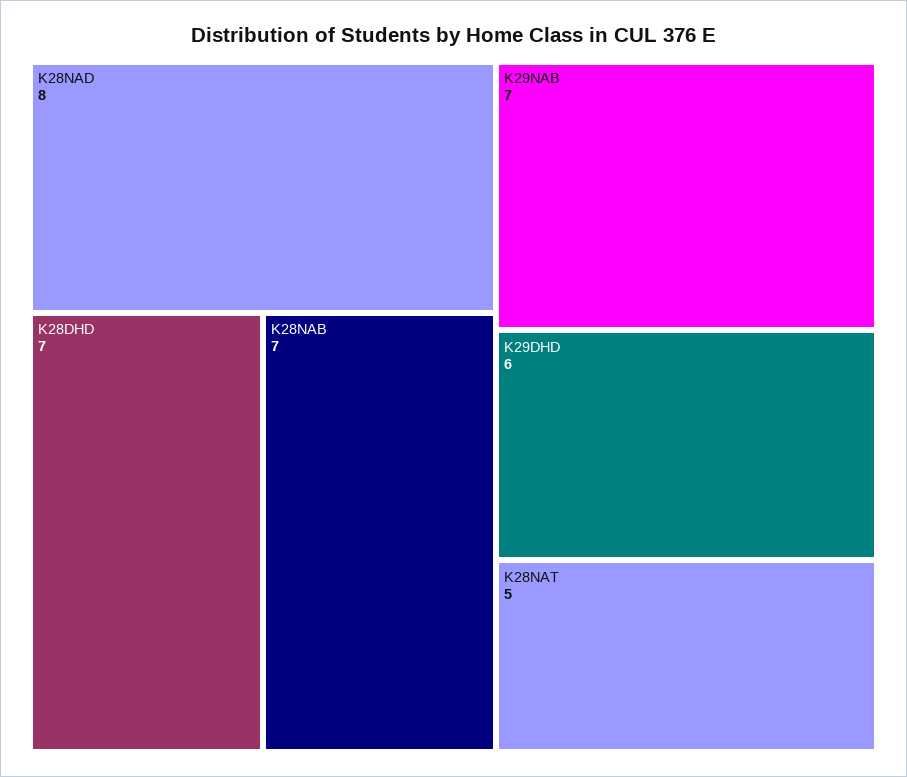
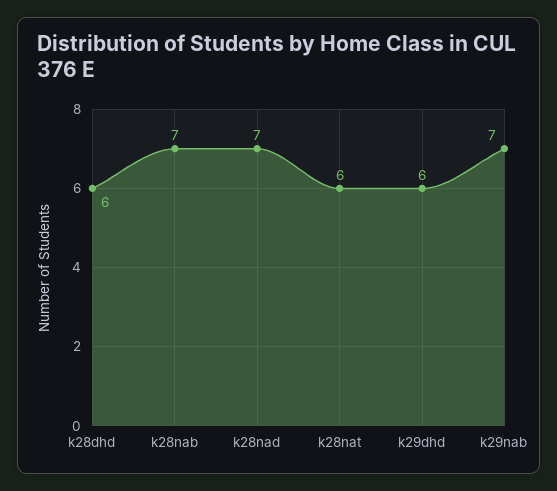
K28NAD: 8 -> 7
K28DHD: 7 -> 6
K28NAT: 5 -> 6

